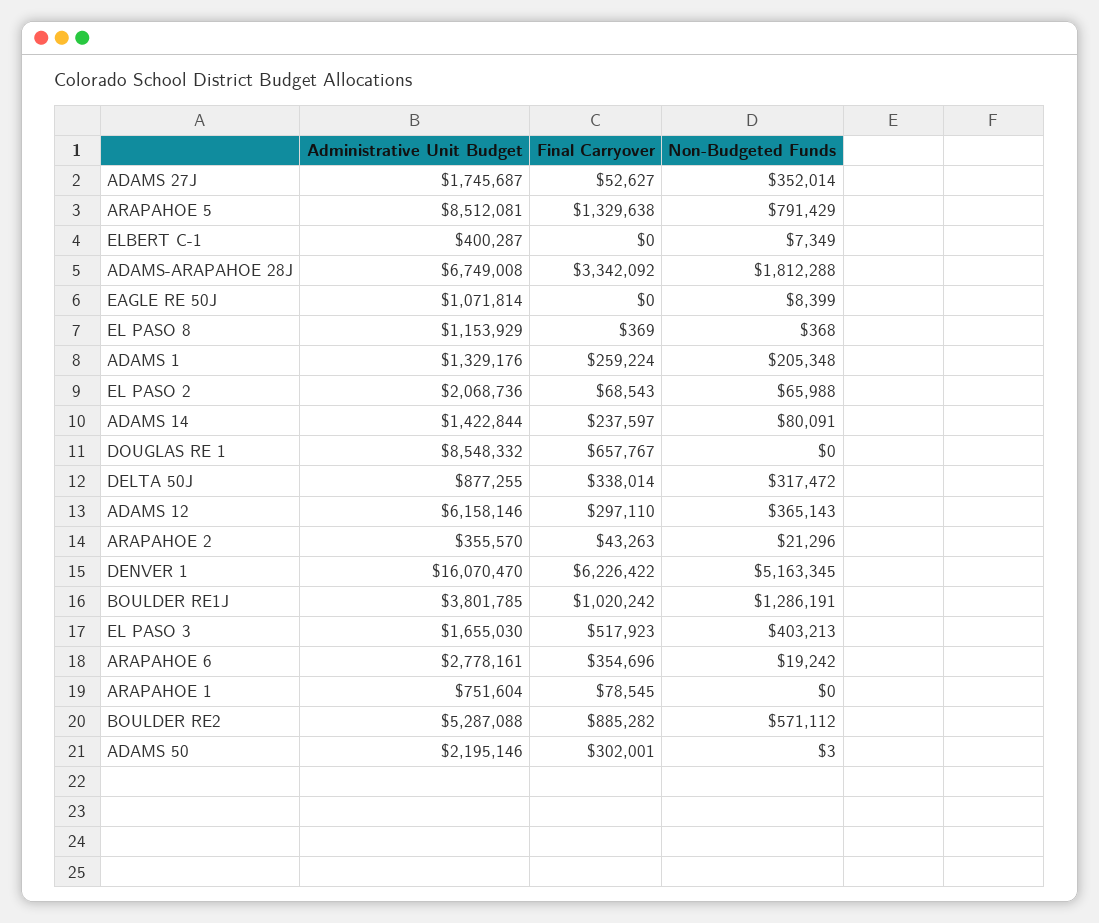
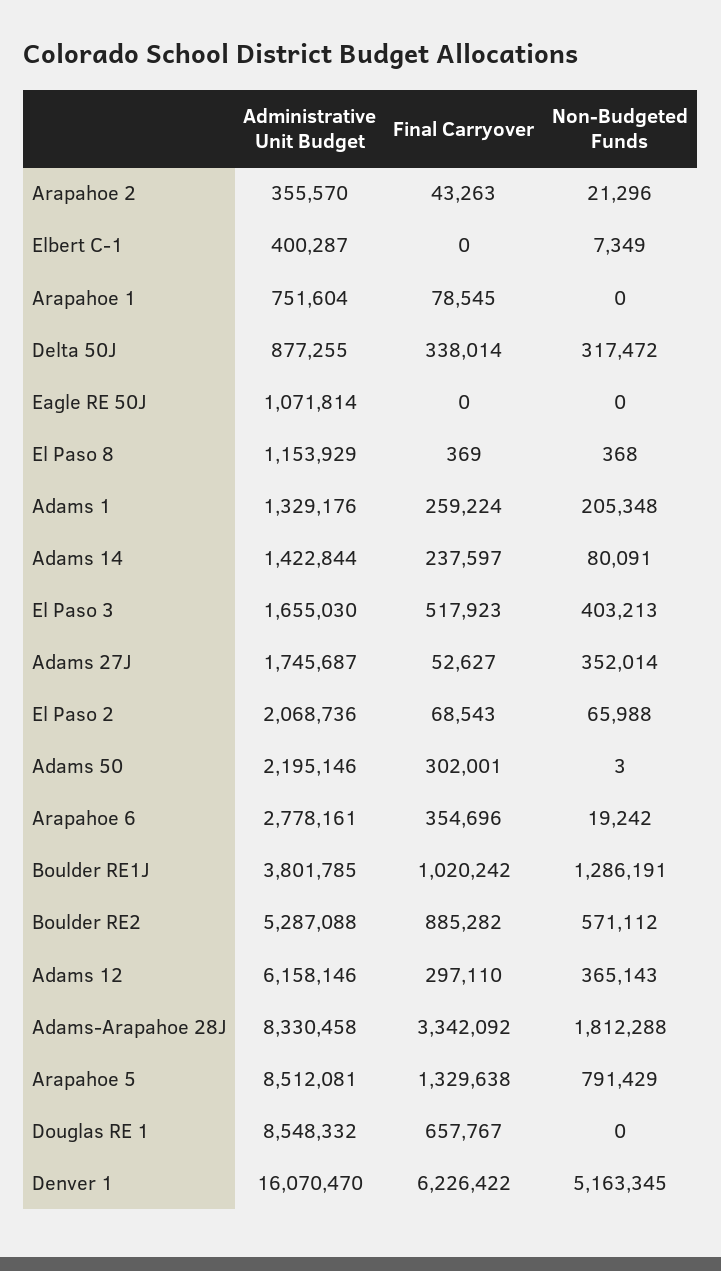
Administrative Unit Budget, ADAMS-ARAPAHOE 28J: 6749008 -> 8330458
Non-Budgeted Funds, EAGLE RE 50J: 8399 -> 0

